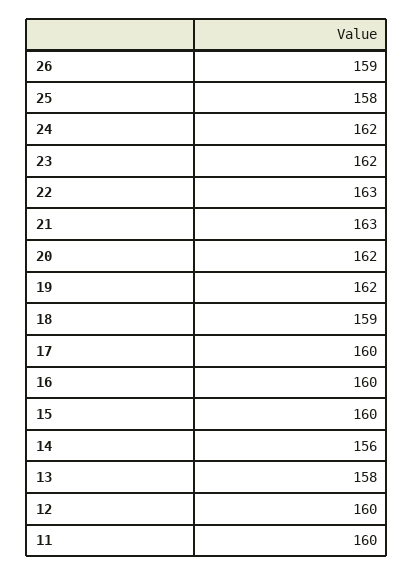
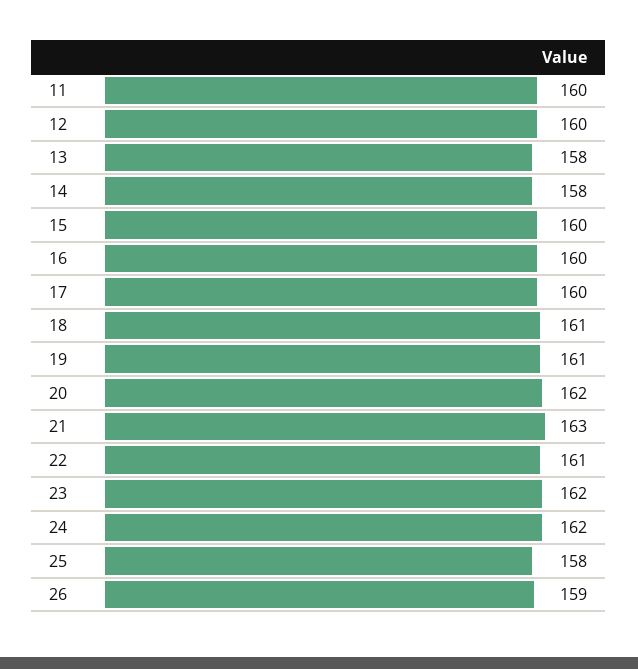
22: 163 -> 161
19: 162 -> 161
18: 159 -> 161
14: 156 -> 158

